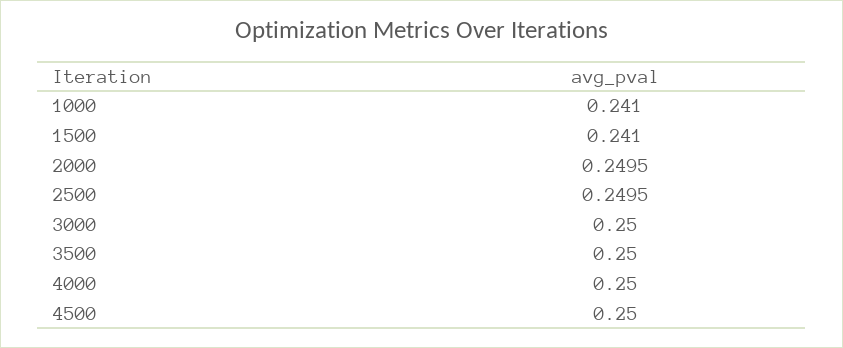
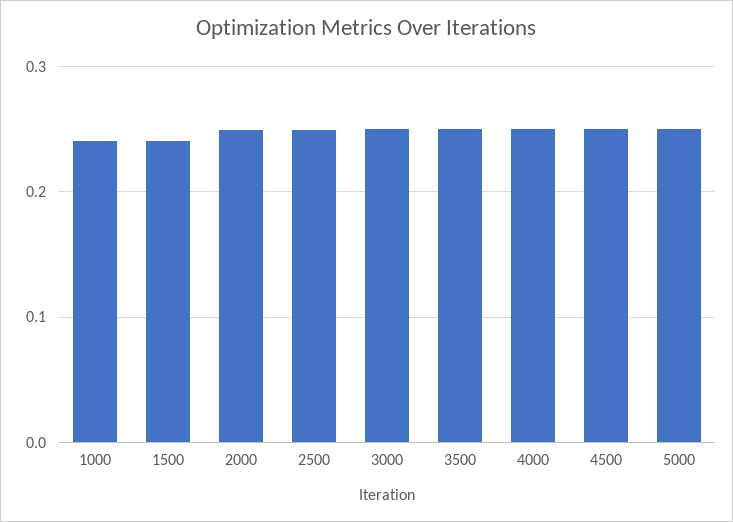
5000: none -> 0.25

